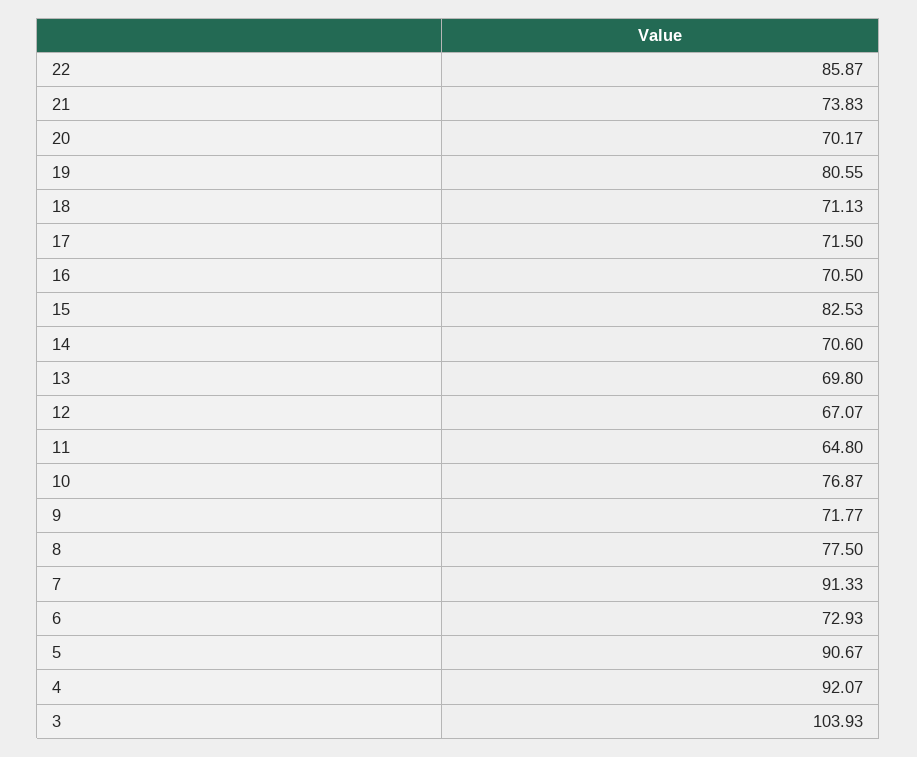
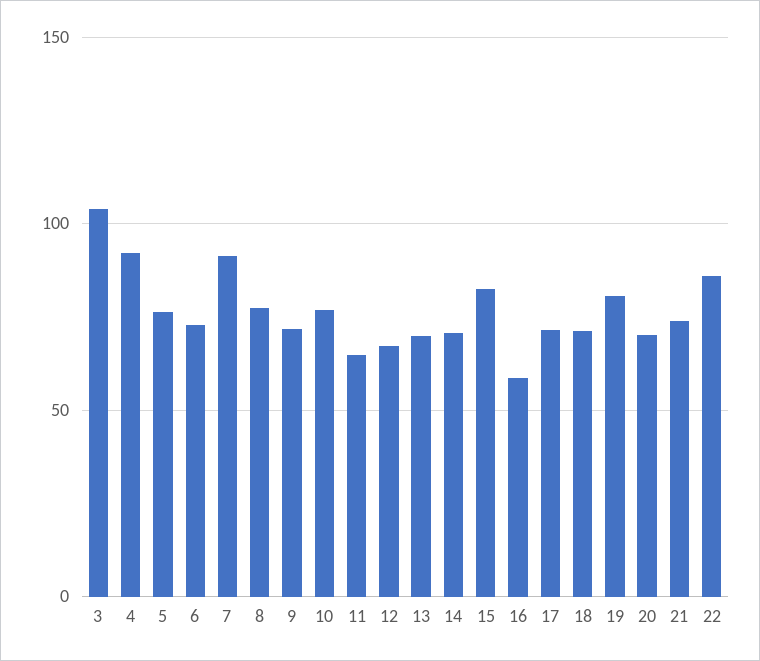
16: 70.5 -> 60
5: 90.67 -> 75

